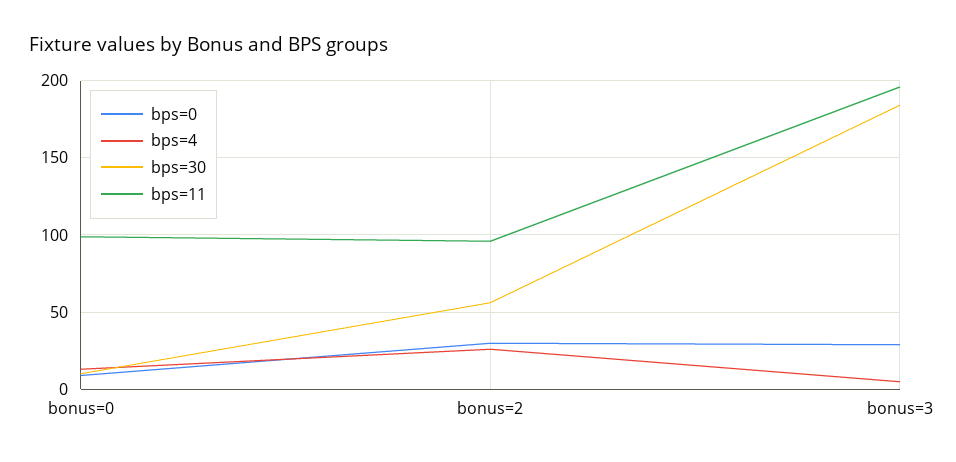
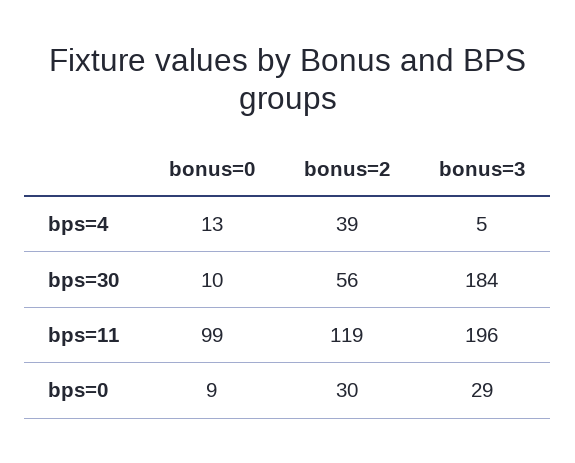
bps=4, bonus=2: 25 -> 39
bps=11, bonus=2: 95 -> 119

